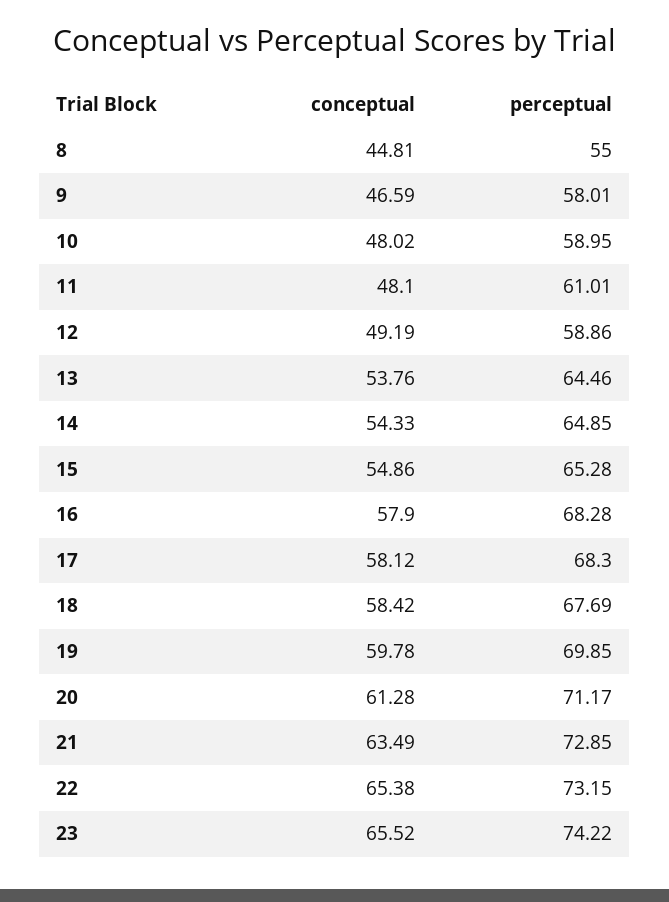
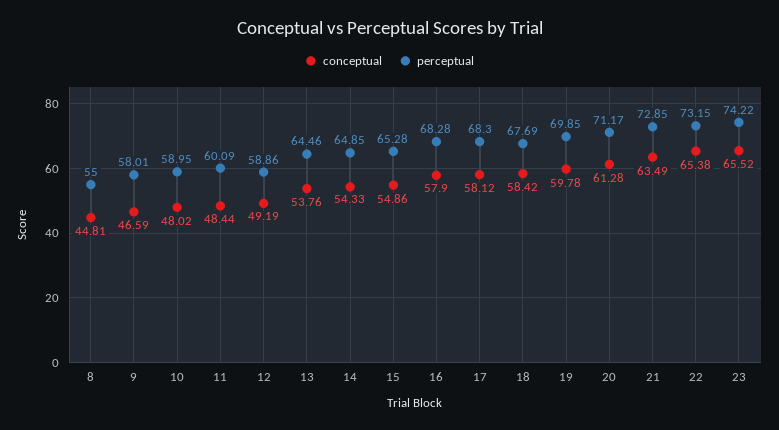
conceptual, 11: 48.1 -> 48.44
perceptual, 11: 61.01 -> 60.09

